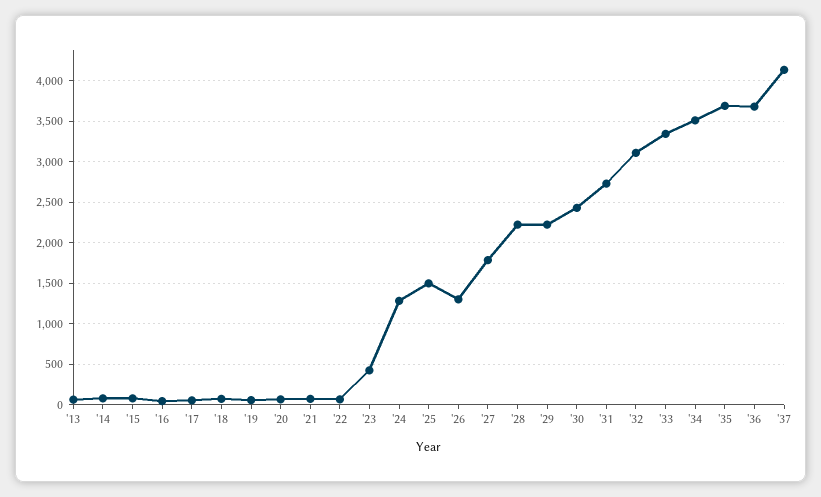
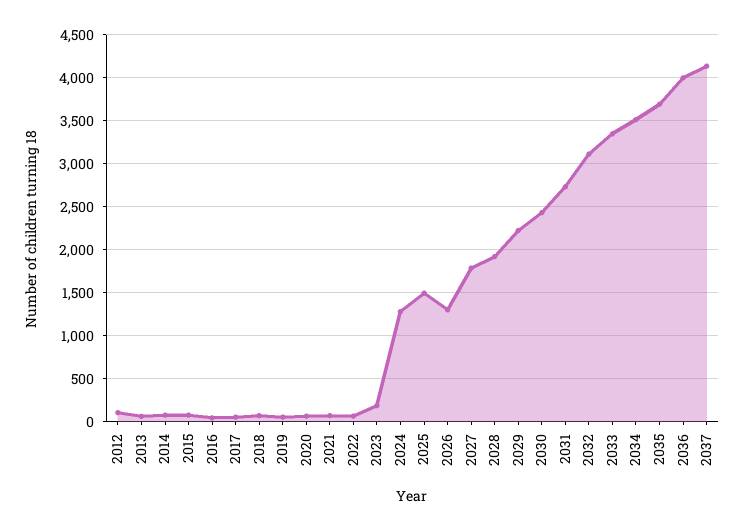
'23: 400 -> 200
'28: 2200 -> 1900
'36: 3700 -> 4000
2012: none -> 100

